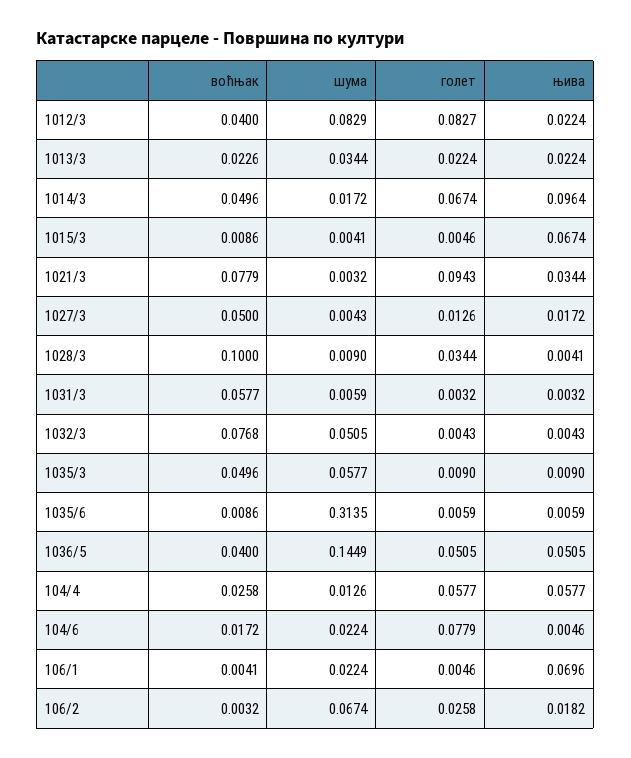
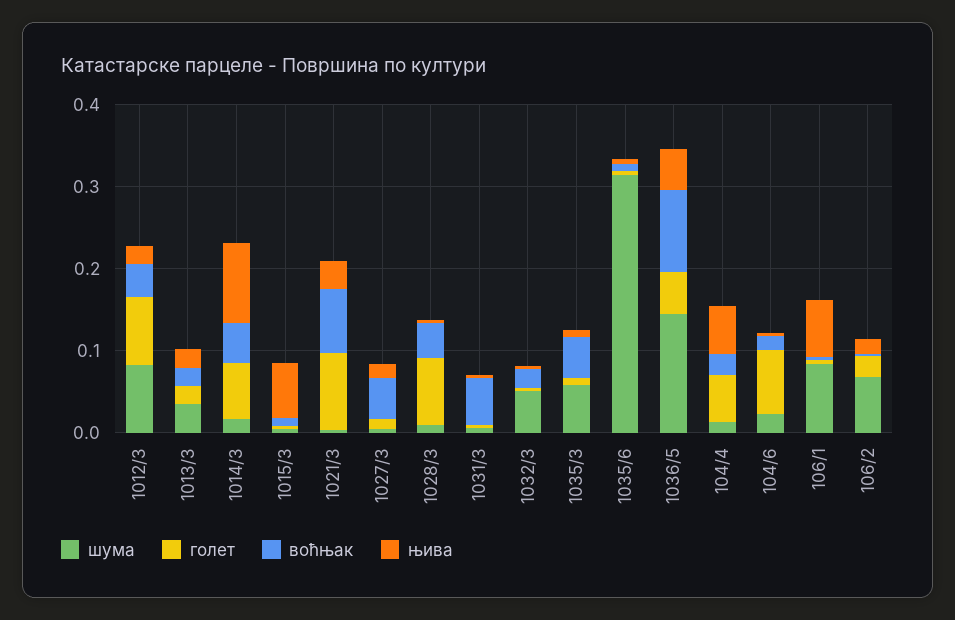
воћњак, 1028/3: 0.1 -> 0.04
голет, 1028/3: 0.0344 -> 0.08
воћњак, 1032/3: 0.0768 -> 0.02
воћњак, 1036/5: 0.04 -> 0.1
шума, 106/1: 0.0224 -> 0.08

